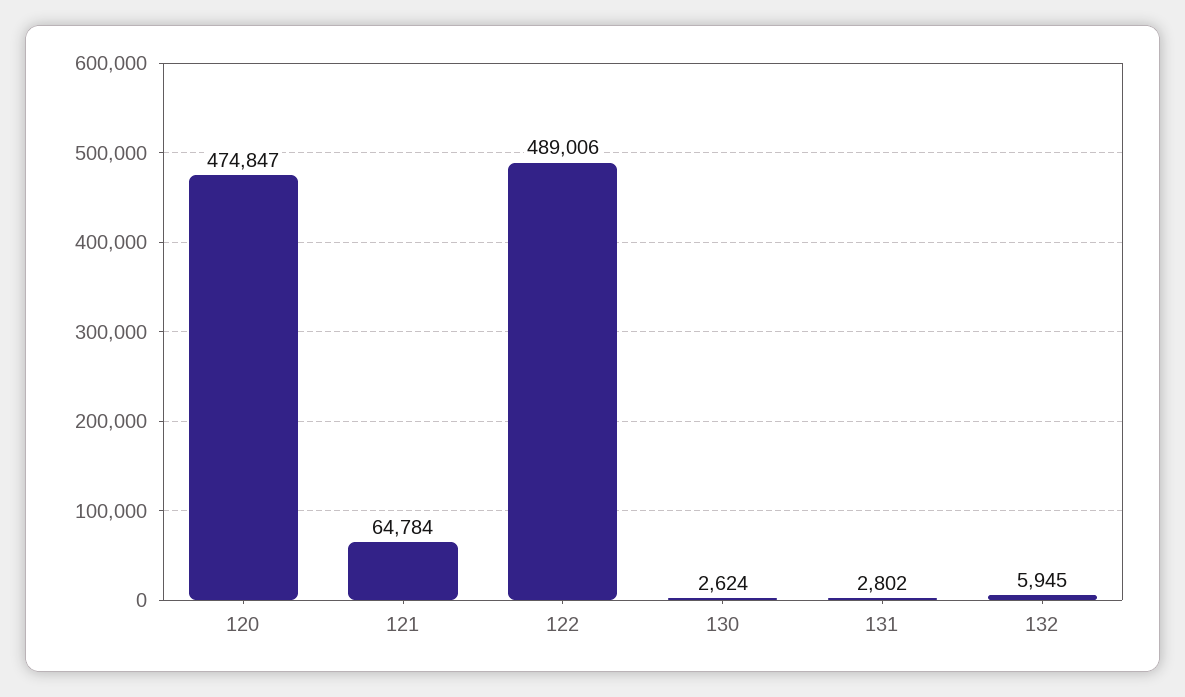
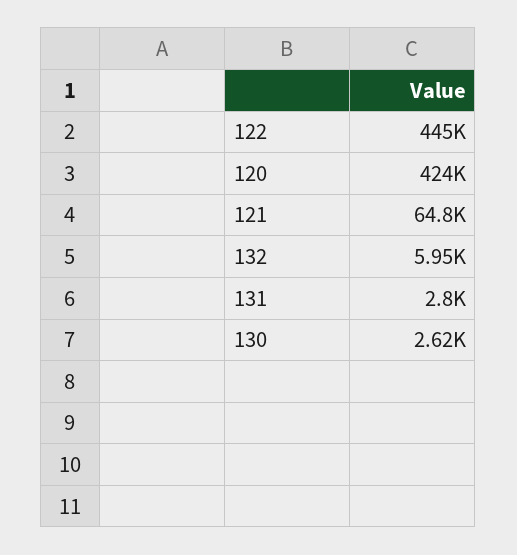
120: 474847 -> 424000
122: 489006 -> 445000

